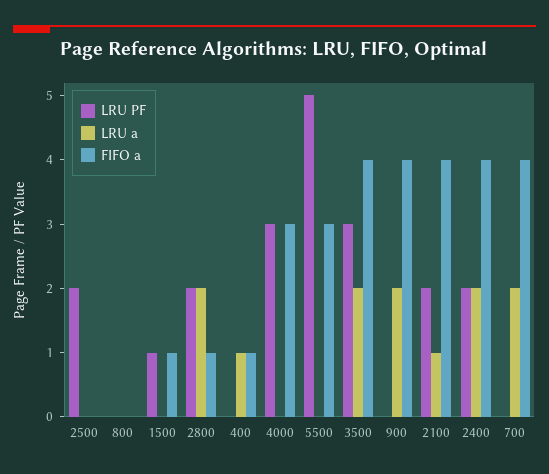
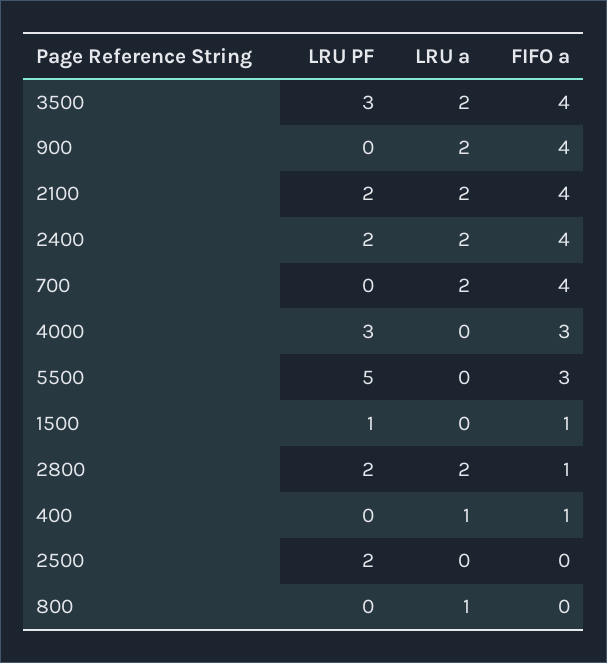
LRU a, 800: 0 -> 1
LRU a, 2100: 1 -> 2

